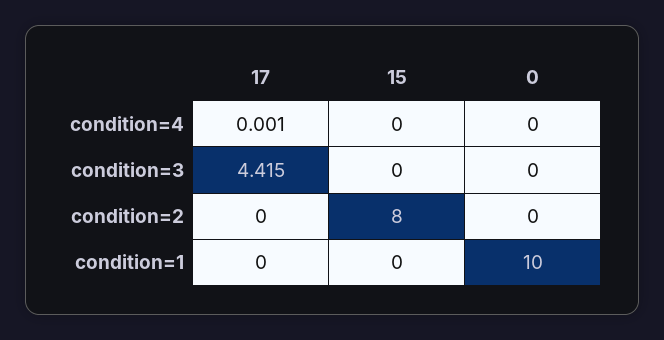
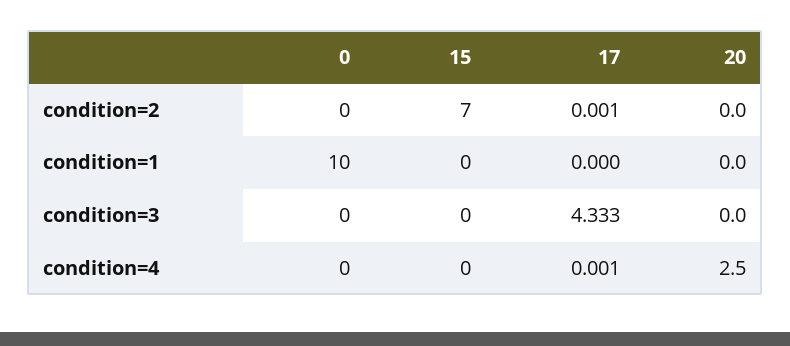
17, condition=3: 4.415 -> 4.333
17, condition=2: 0 -> 0.001
15, condition=2: 8 -> 7
20, condition=2: none -> 0
20, condition=1: none -> 0
20, condition=3: none -> 0
20, condition=4: none -> 2.5

